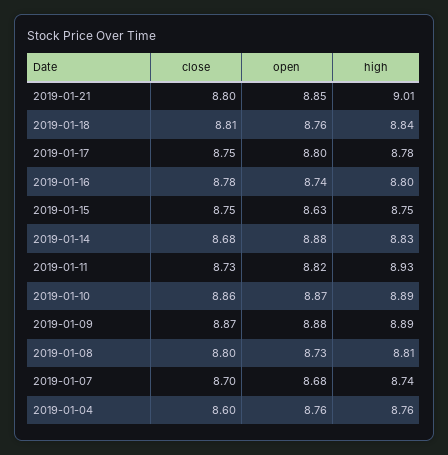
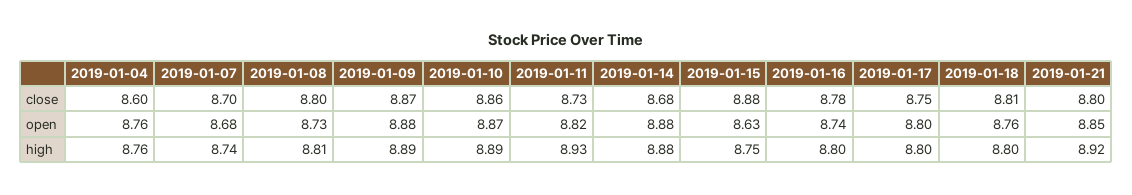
high, 2019-01-21: 9.01 -> 8.92
high, 2019-01-18: 8.84 -> 8.8
high, 2019-01-17: 8.78 -> 8.8
close, 2019-01-15: 8.75 -> 8.88
high, 2019-01-14: 8.83 -> 8.88

